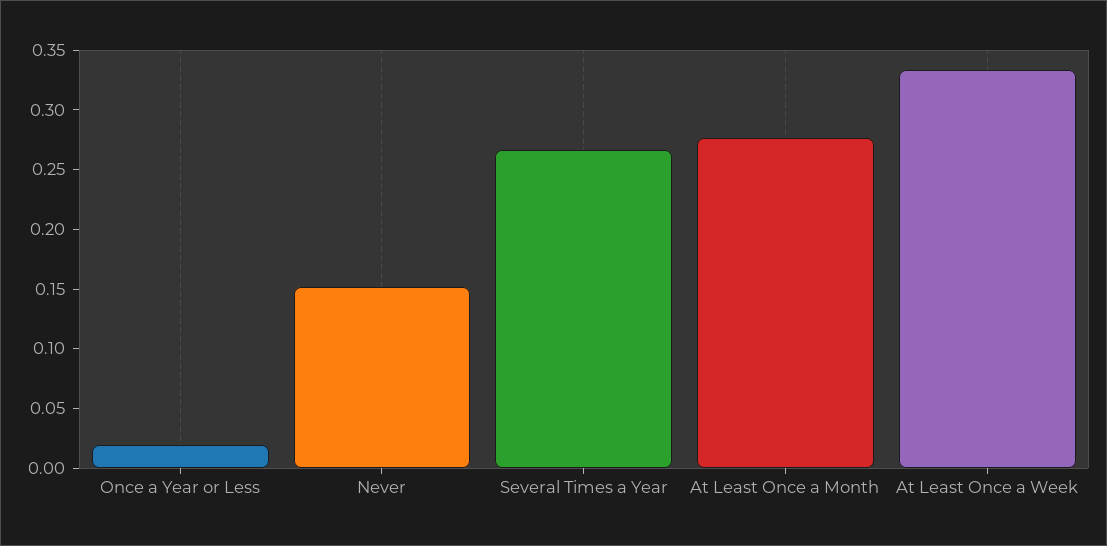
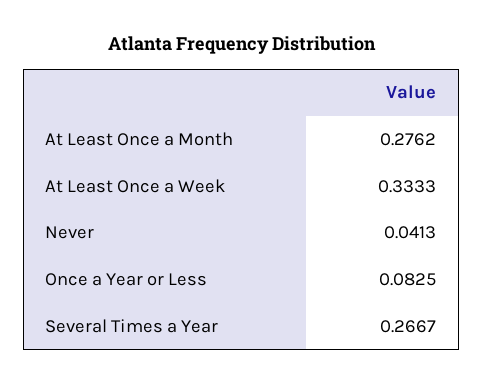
Once a Year or Less: 0.02 -> 0.0825
Never: 0.15 -> 0.0413

